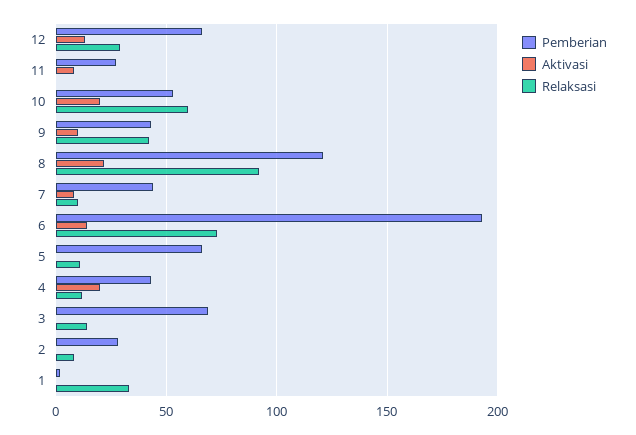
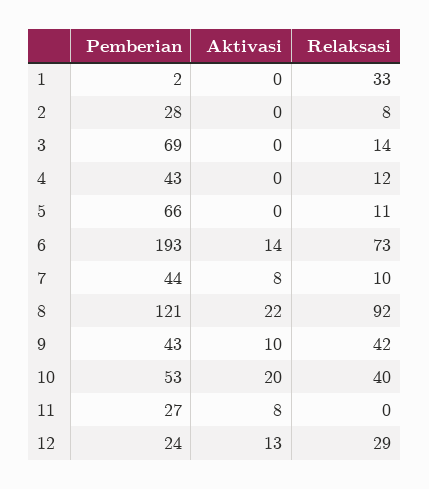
Pemberian, 12: 65 -> 24
Relaksasi, 10: 60 -> 40
Aktivasi, 4: 20 -> 0

